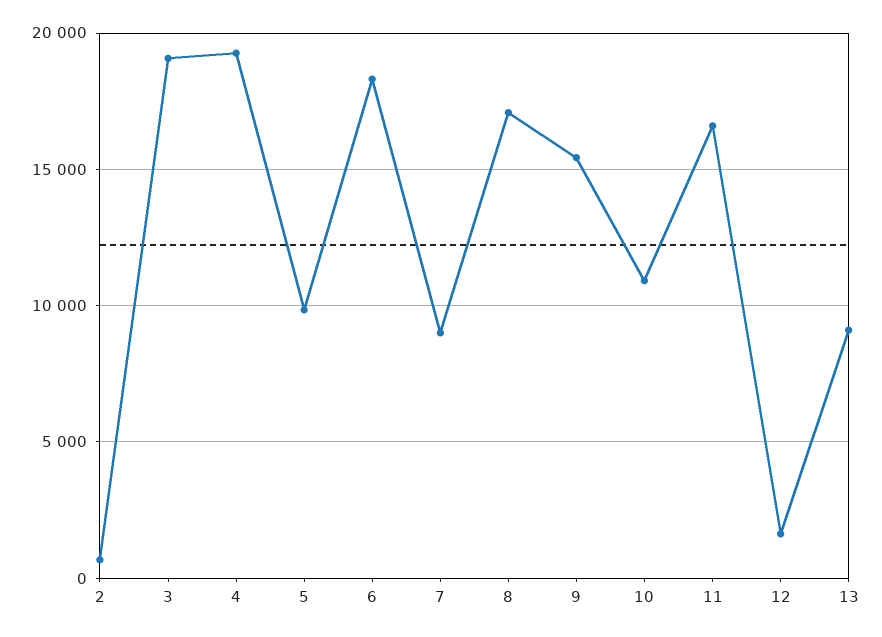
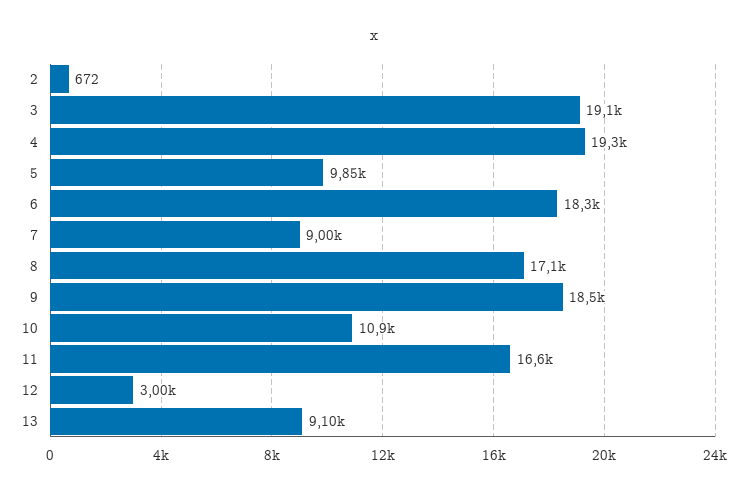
9: 15500 -> 18500
12: 1500 -> 3000

